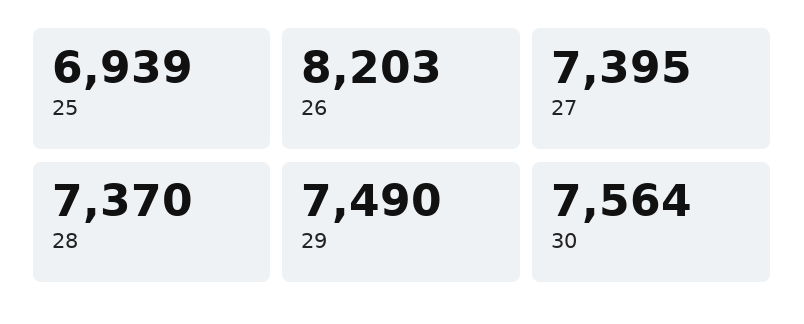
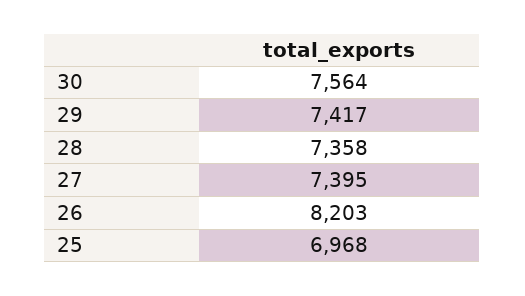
25: 6939 -> 6968
28: 7370 -> 7358
29: 7490 -> 7417

